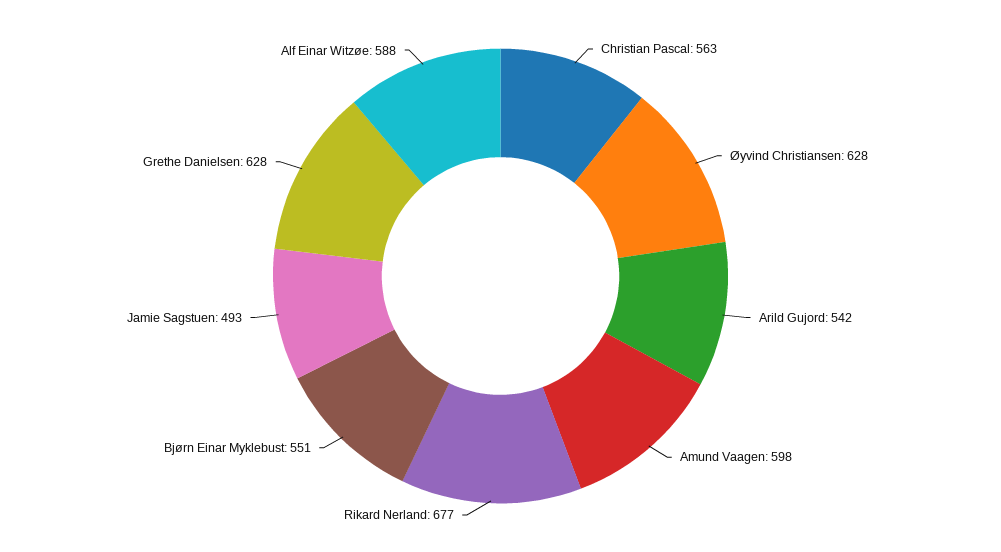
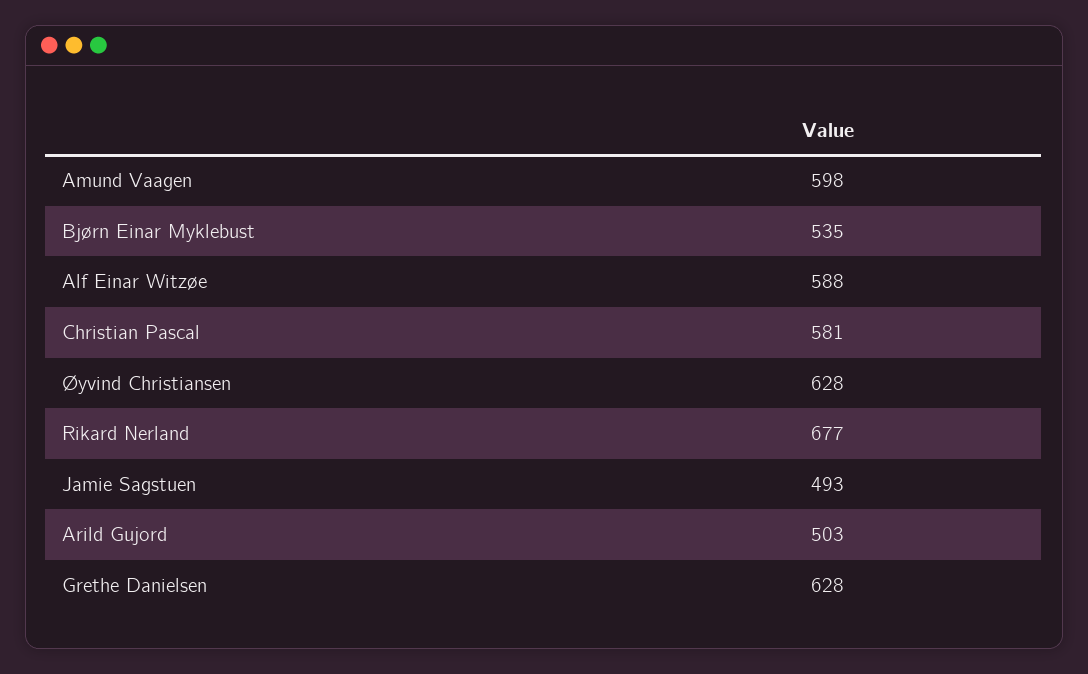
Christian Pascal: 563 -> 581
Arild Gujord: 542 -> 503
Bjørn Einar Myklebust: 551 -> 535

